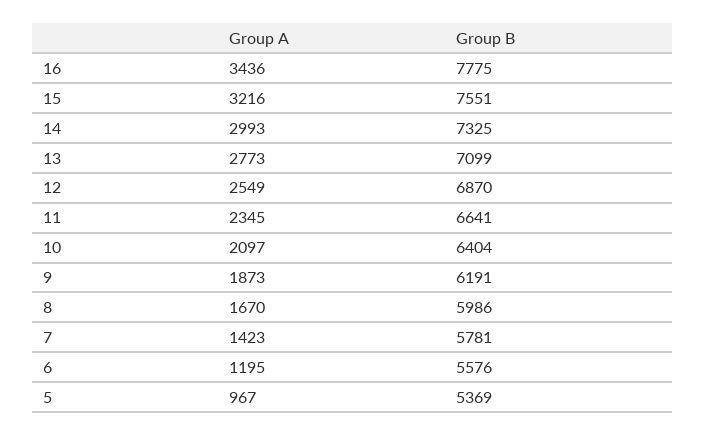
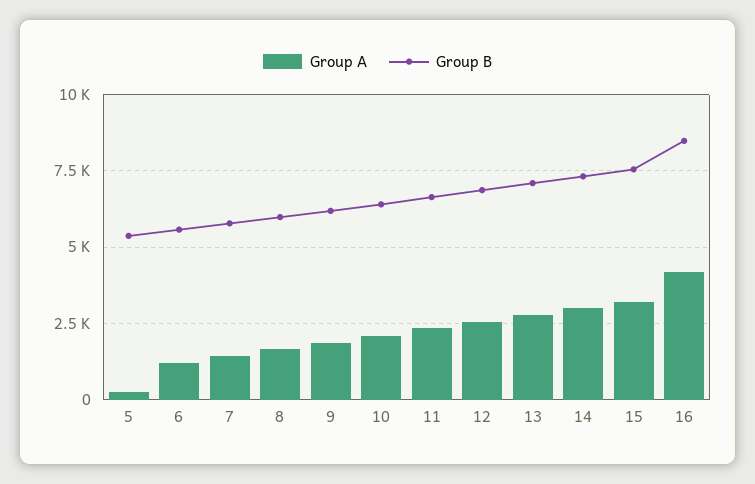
Group A, 16: 3436 -> 4250
Group B, 16: 7775 -> 8500
Group A, 5: 967 -> 250

